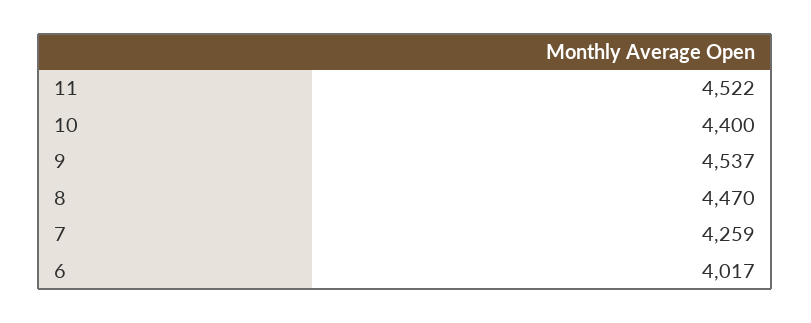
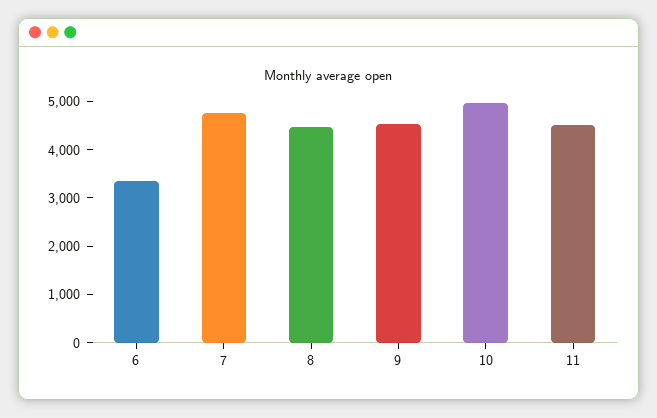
10: 4400 -> 5000
7: 4259 -> 4800
6: 4017 -> 3400

